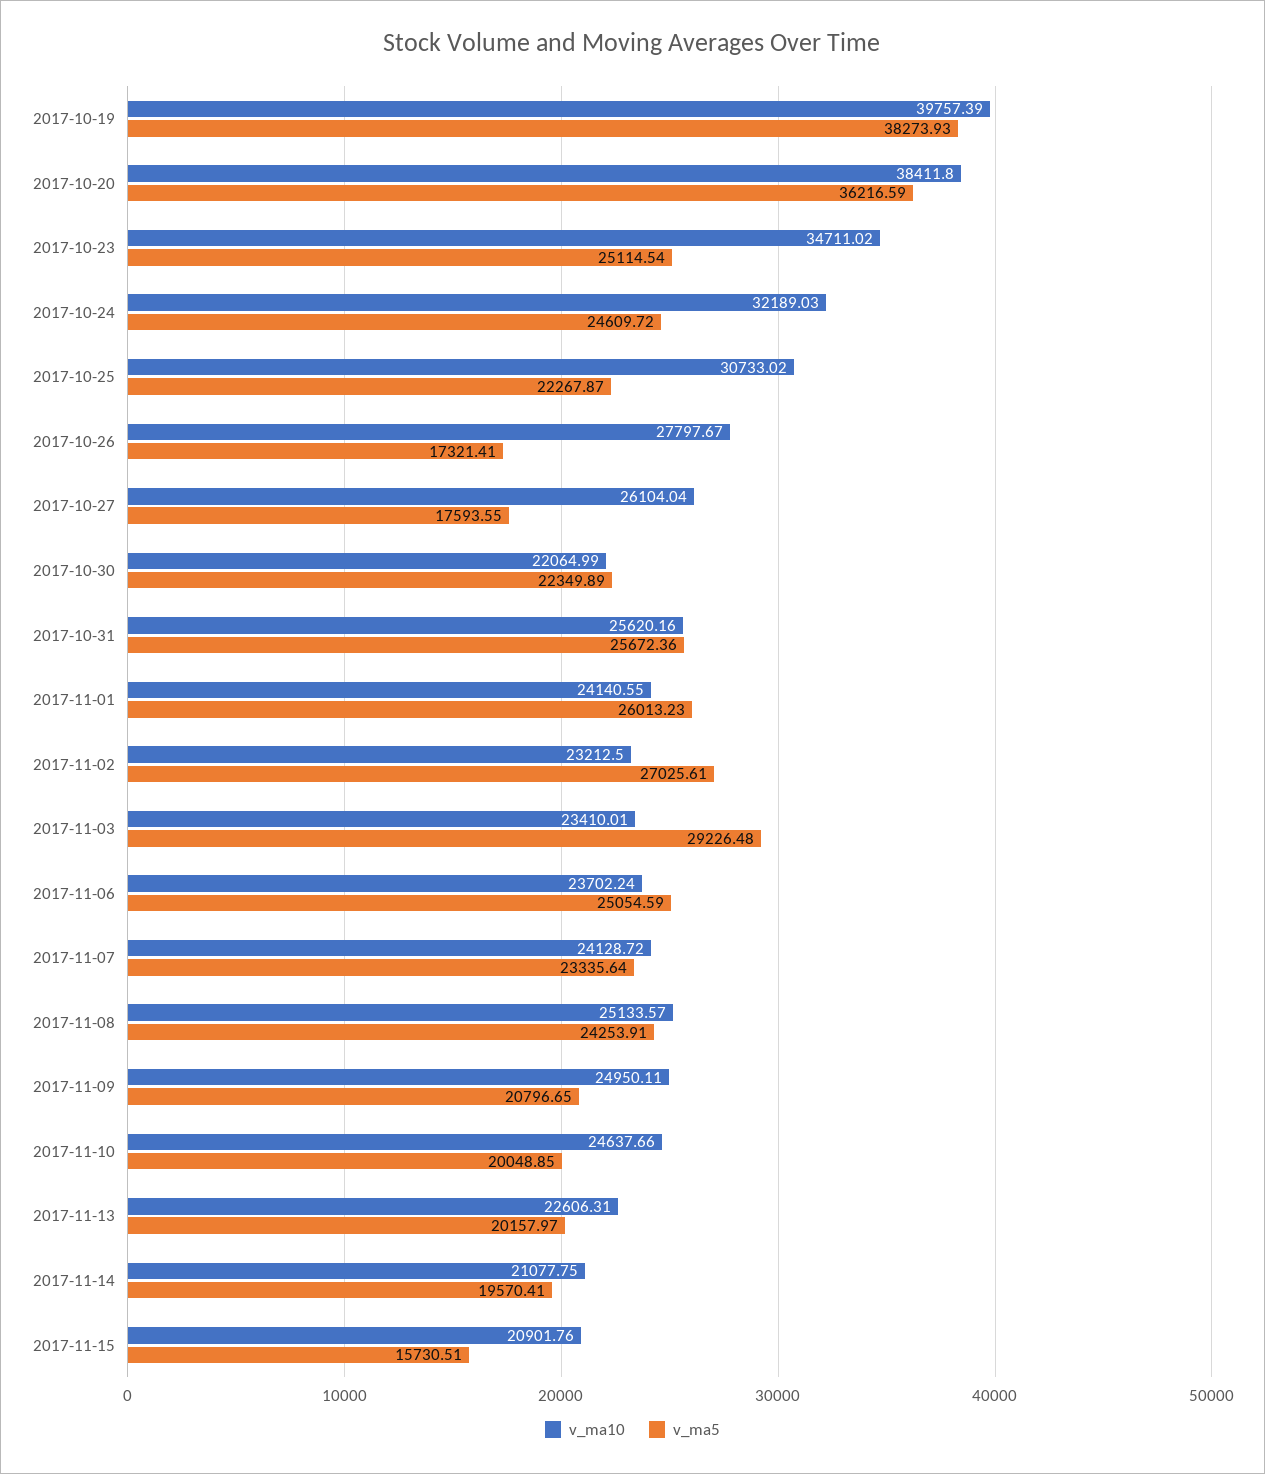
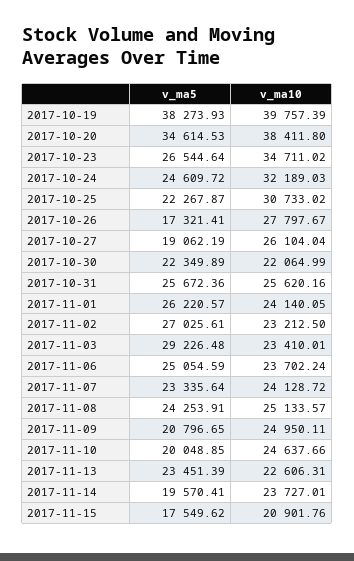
v_ma5, 2017-10-20: 36216.59 -> 34614.53
v_ma5, 2017-10-23: 25114.54 -> 26544.64
v_ma5, 2017-10-27: 17593.55 -> 19062.19
v_ma10, 2017-11-01: 24140.55 -> 24140.05
v_ma5, 2017-11-01: 26013.23 -> 26220.57
v_ma5, 2017-11-13: 20157.97 -> 23451.39
v_ma10, 2017-11-14: 21077.75 -> 23727.01
v_ma5, 2017-11-15: 15730.51 -> 17549.62

